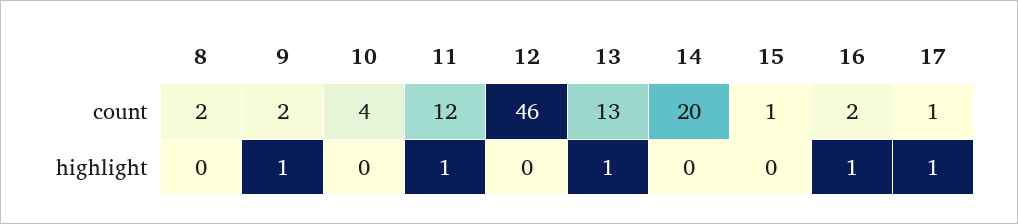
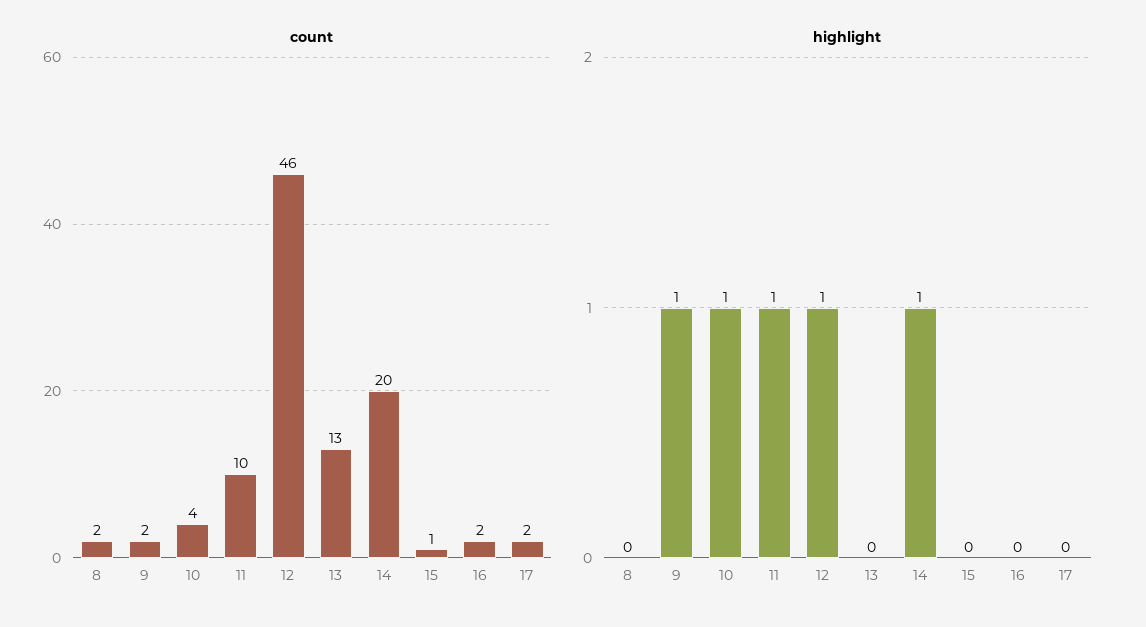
count, 11: 12 -> 10
count, 17: 1 -> 2
highlight, 10: 0 -> 1
highlight, 12: 0 -> 1
highlight, 13: 1 -> 0
highlight, 14: 0 -> 1
highlight, 16: 1 -> 0
highlight, 17: 1 -> 0

